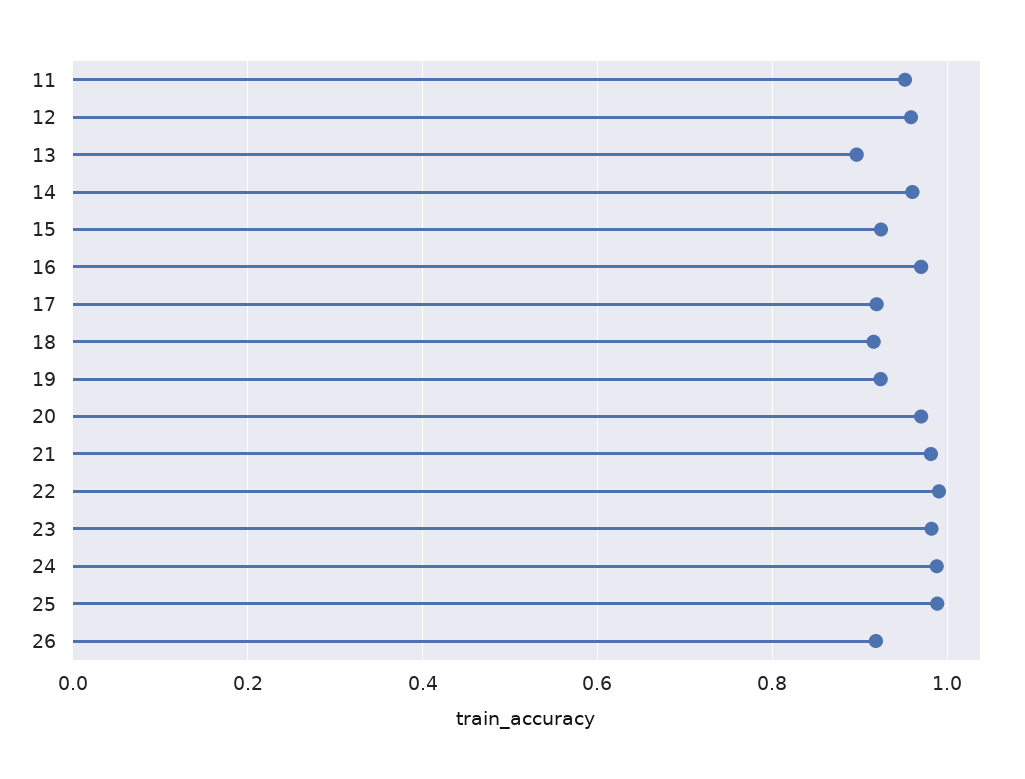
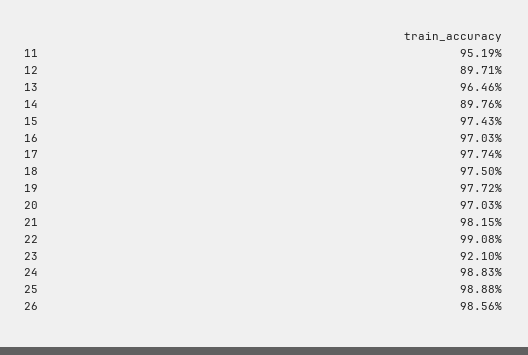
12: 0.96 -> 0.8971
13: 0.9 -> 0.9646
14: 0.96 -> 0.8976
15: 0.92 -> 0.9743
17: 0.92 -> 0.9774
18: 0.92 -> 0.975
19: 0.92 -> 0.9772
23: 0.98 -> 0.921
26: 0.92 -> 0.9856

